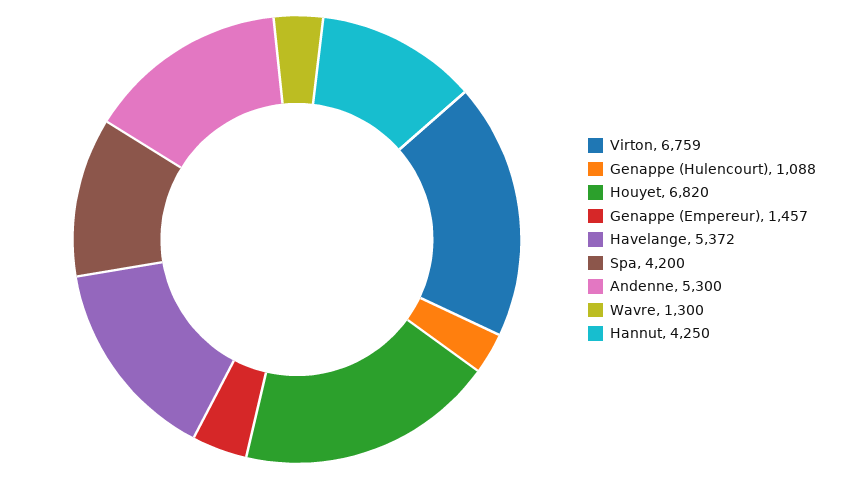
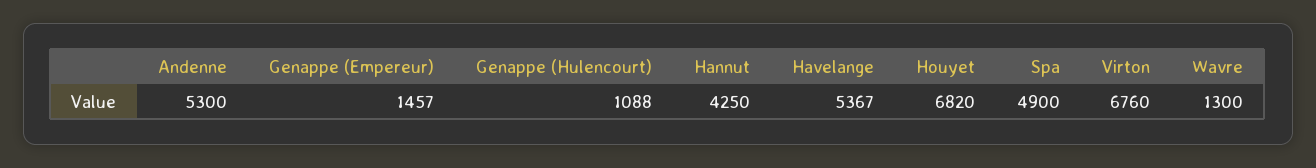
Virton: 6759 -> 6760
Havelange: 5372 -> 5367
Spa: 4200 -> 4900

